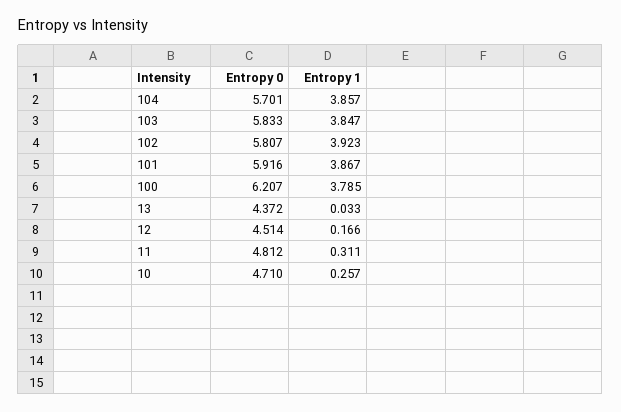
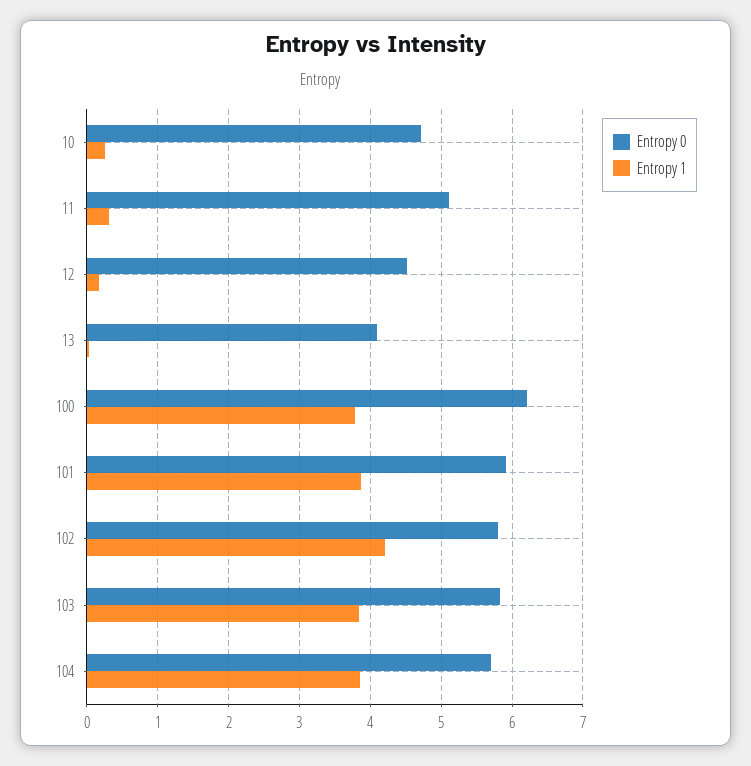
Entropy 1, 102: 3.923 -> 4.2
Entropy 0, 13: 4.372 -> 4.1
Entropy 0, 11: 4.812 -> 5.1

